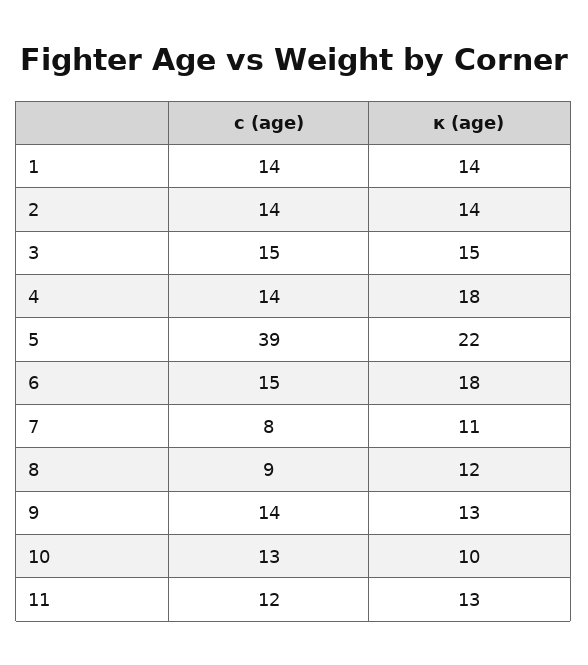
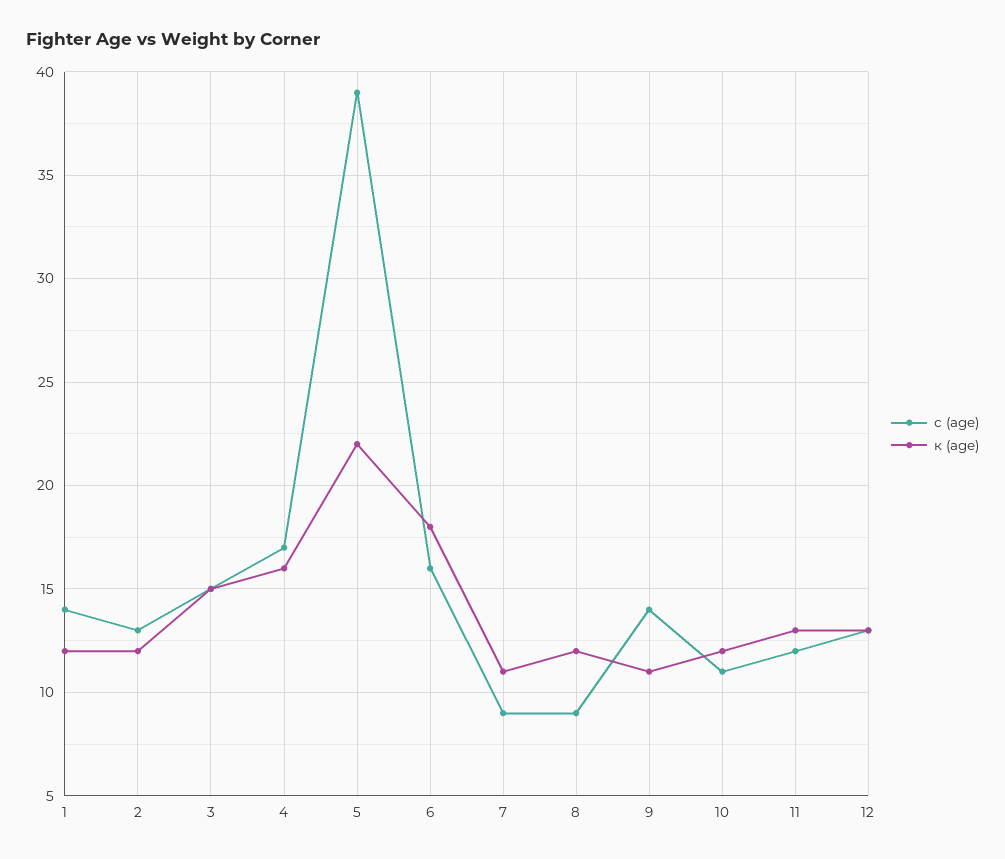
к (age), 1: 14 -> 12
с (age), 2: 14 -> 13
к (age), 2: 14 -> 12
с (age), 4: 14 -> 17
к (age), 4: 18 -> 16
с (age), 6: 15 -> 16
с (age), 7: 8 -> 9
к (age), 9: 13 -> 11
с (age), 10: 13 -> 11
к (age), 10: 10 -> 12
с (age), 12: none -> 13
к (age), 12: none -> 13

